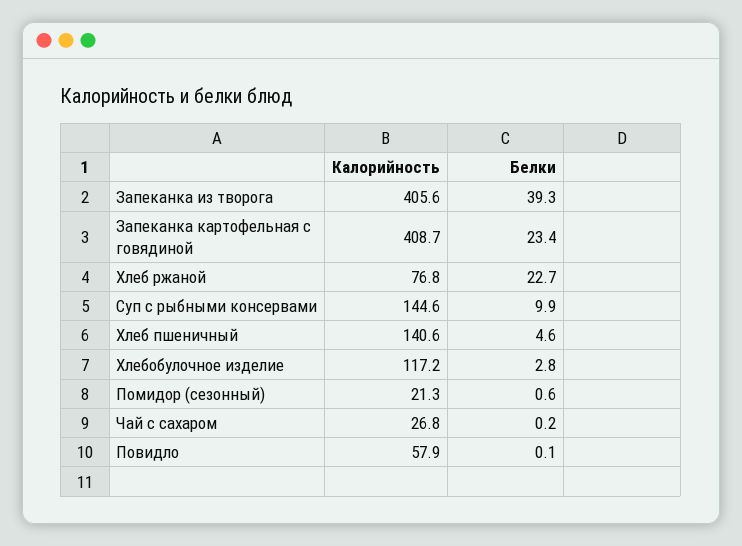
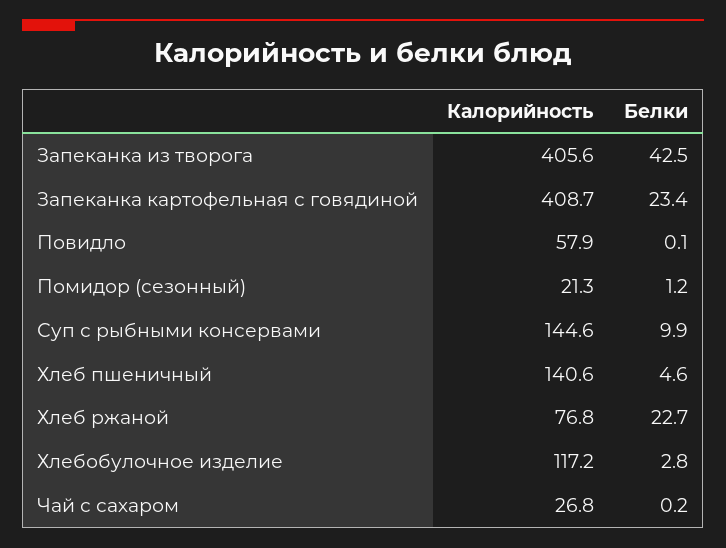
Белки, Запеканка из творога: 39.3 -> 42.5
Белки, Помидор (сезонный): 0.6 -> 1.2

